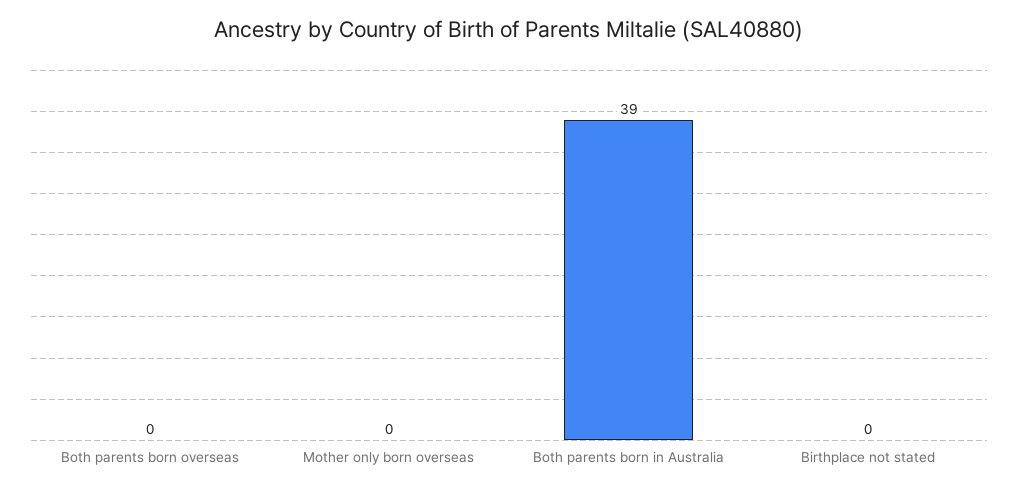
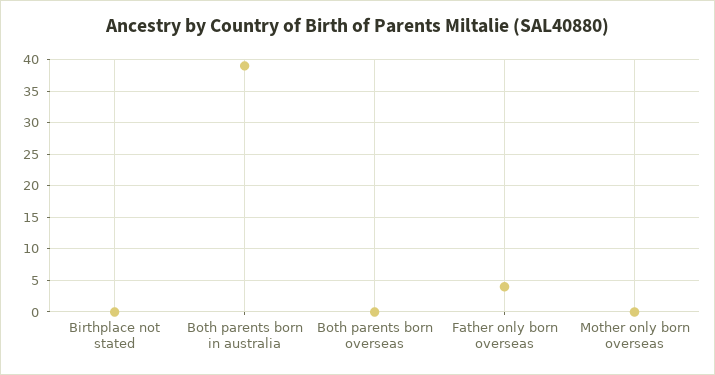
Father only born overseas: none -> 4

